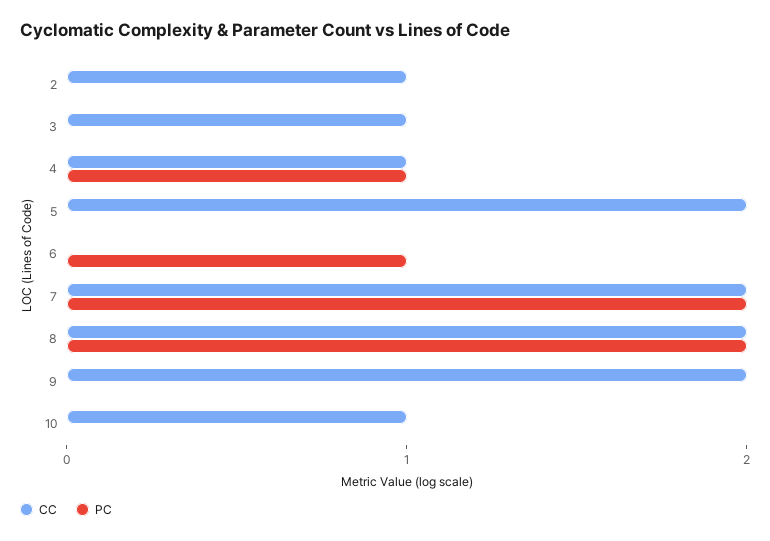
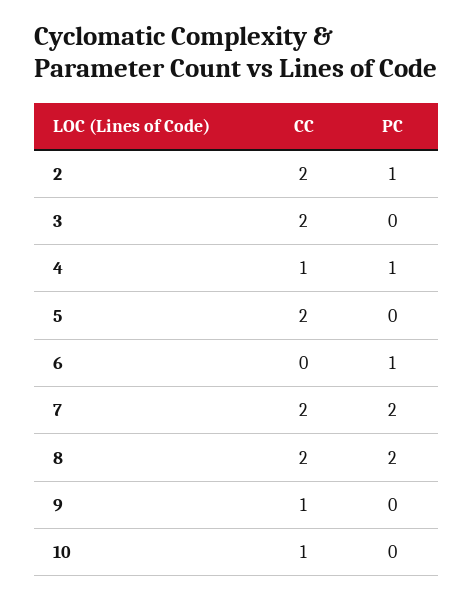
CC, 2: 1 -> 2
PC, 2: 0 -> 1
CC, 3: 1 -> 2
CC, 9: 2 -> 1

